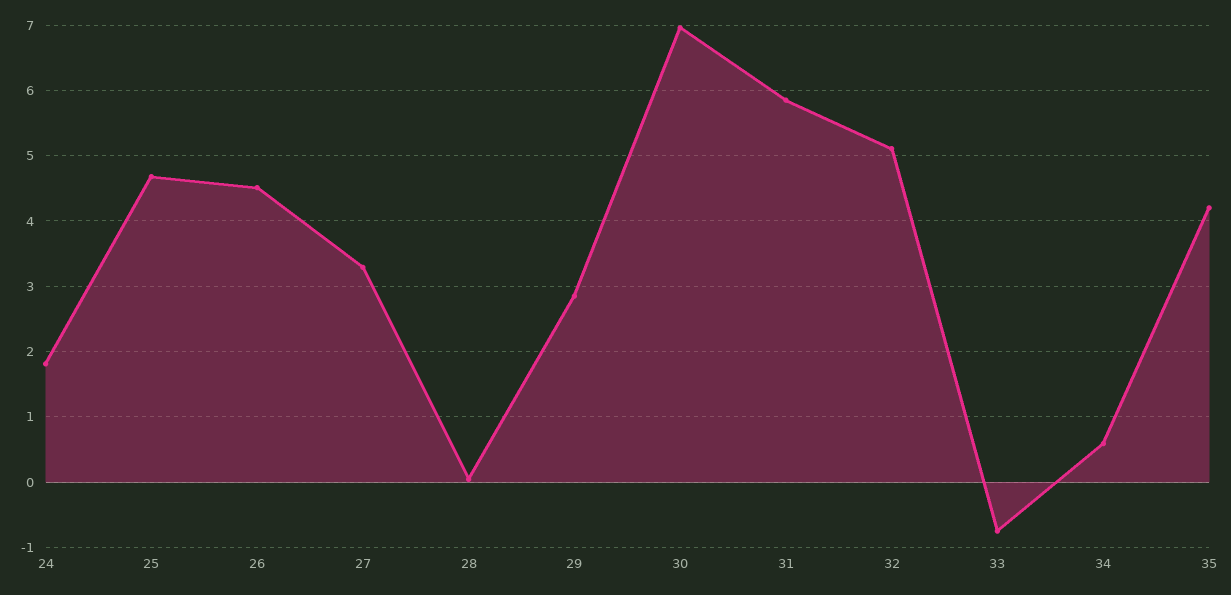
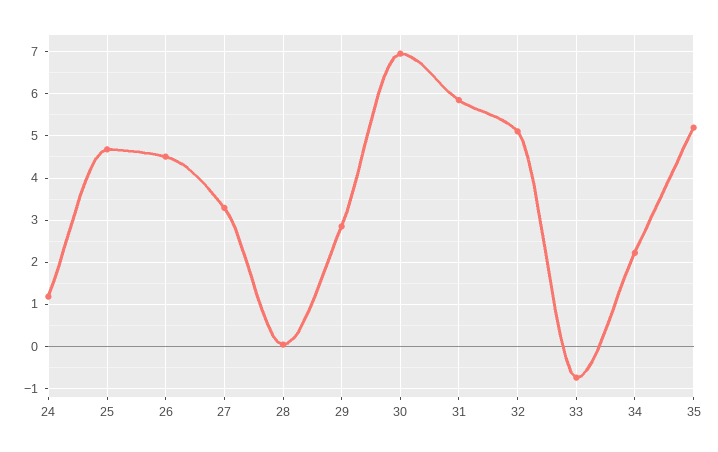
24: 1.8 -> 1.2
34: 0.6 -> 2.2
35: 4.2 -> 5.2

